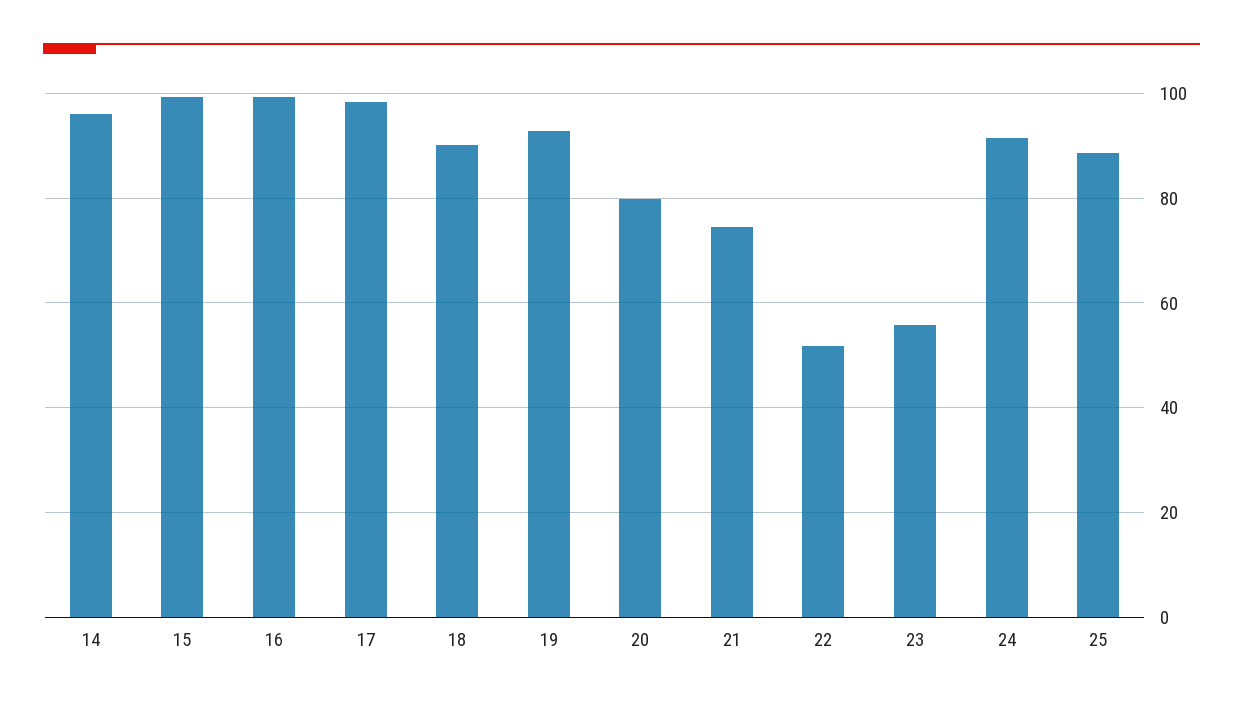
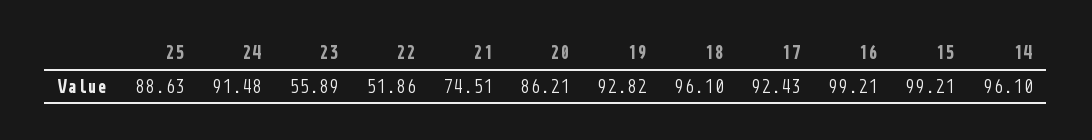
17: 98 -> 92.43
18: 90 -> 96.1
20: 80 -> 86.21

